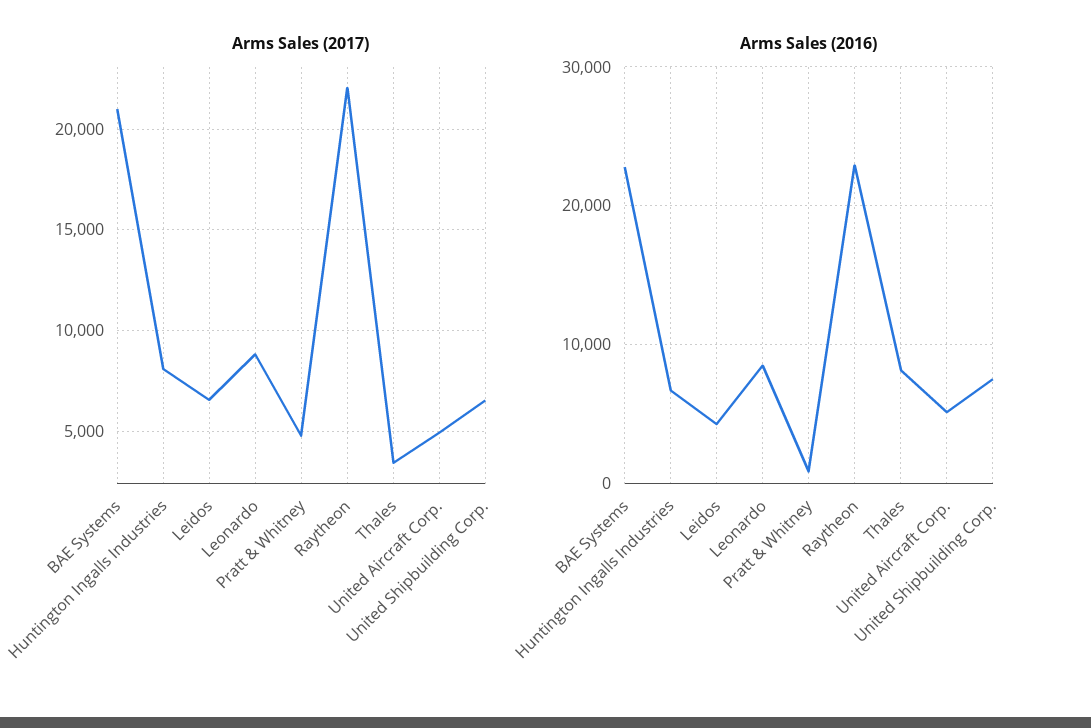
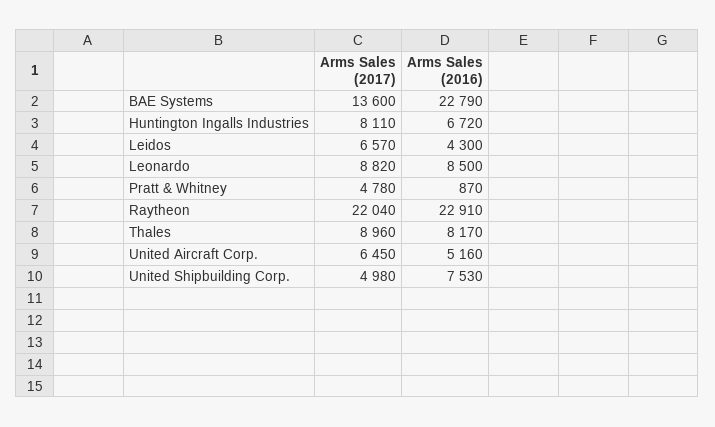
Arms Sales (2017), BAE Systems: 21000 -> 13600
Arms Sales (2017), Thales: 3500 -> 8960
Arms Sales (2017), United Aircraft Corp.: 5000 -> 6450
Arms Sales (2017), United Shipbuilding Corp.: 6500 -> 4980

